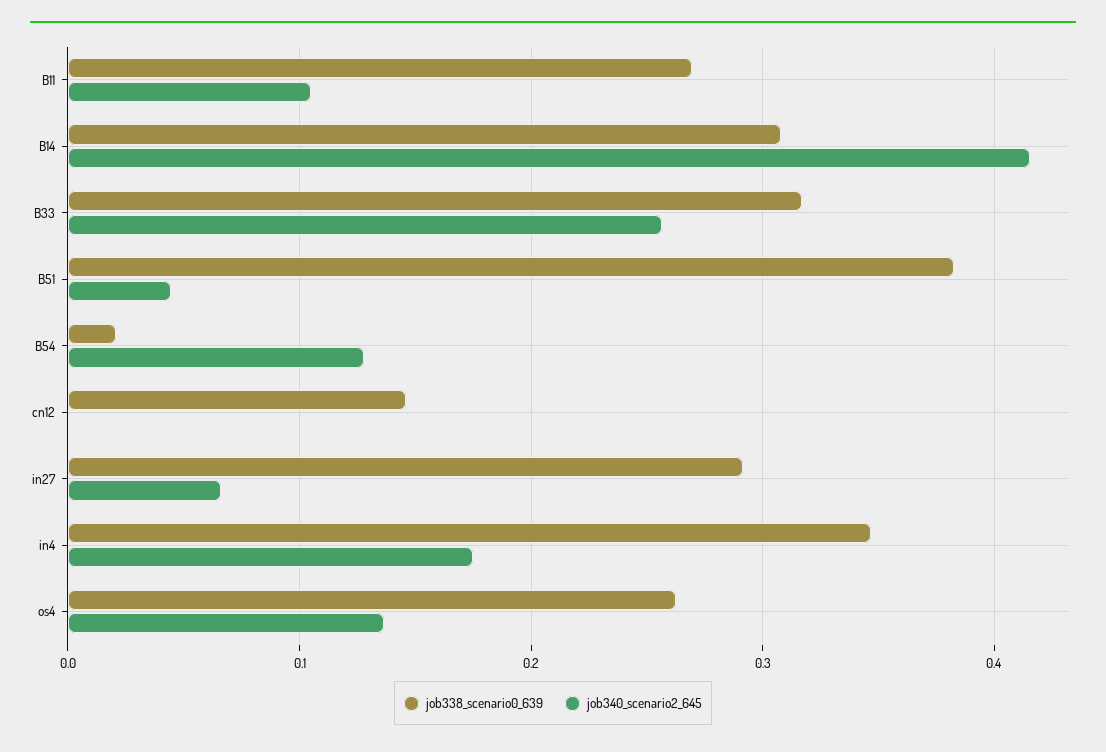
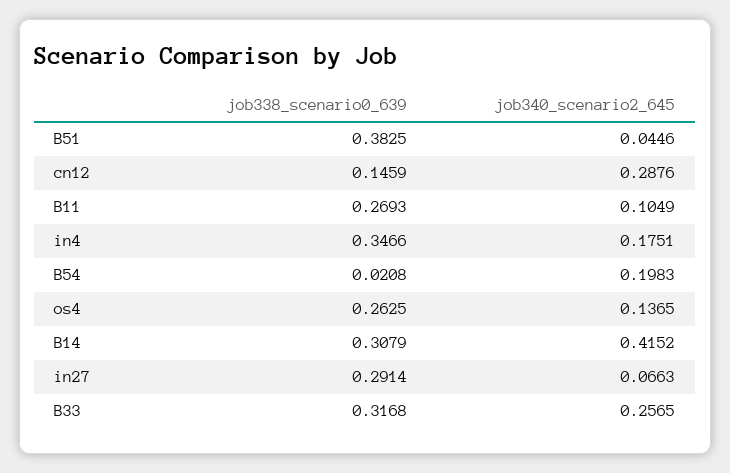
job340_scenario2_645, B54: 0.13 -> 0.1983
job340_scenario2_645, cn12: 0 -> 0.2876

